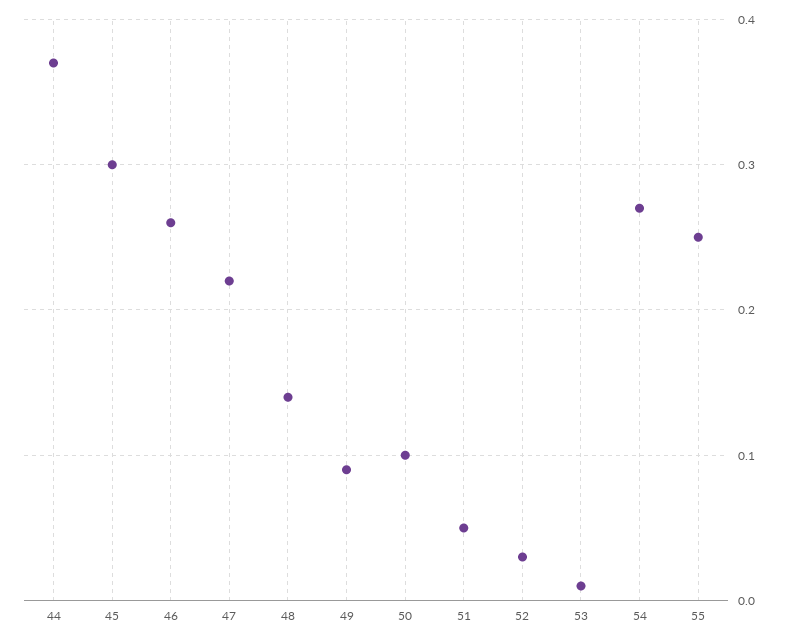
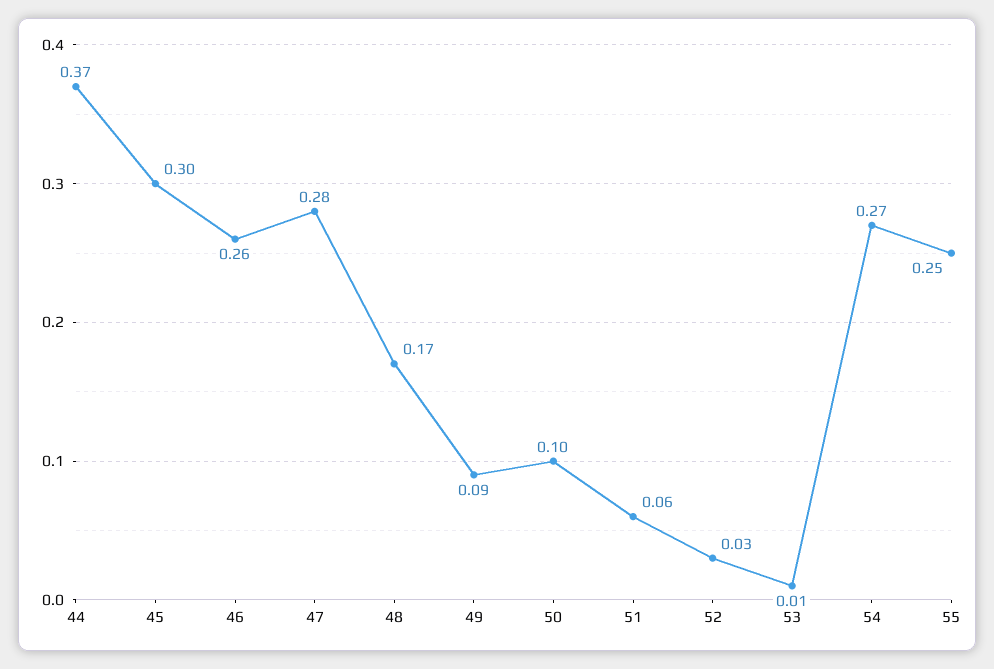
47: 0.22 -> 0.28
48: 0.14 -> 0.17
51: 0.05 -> 0.06

